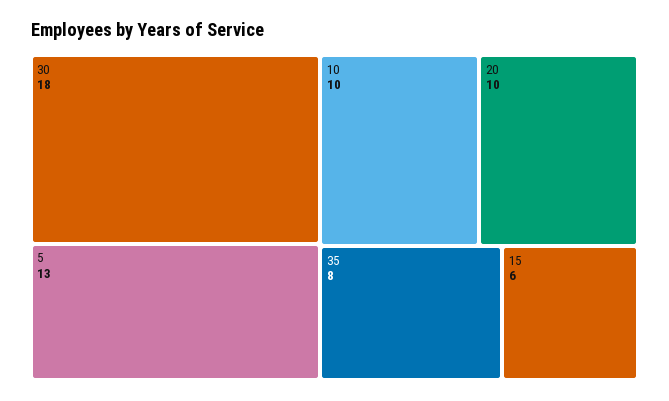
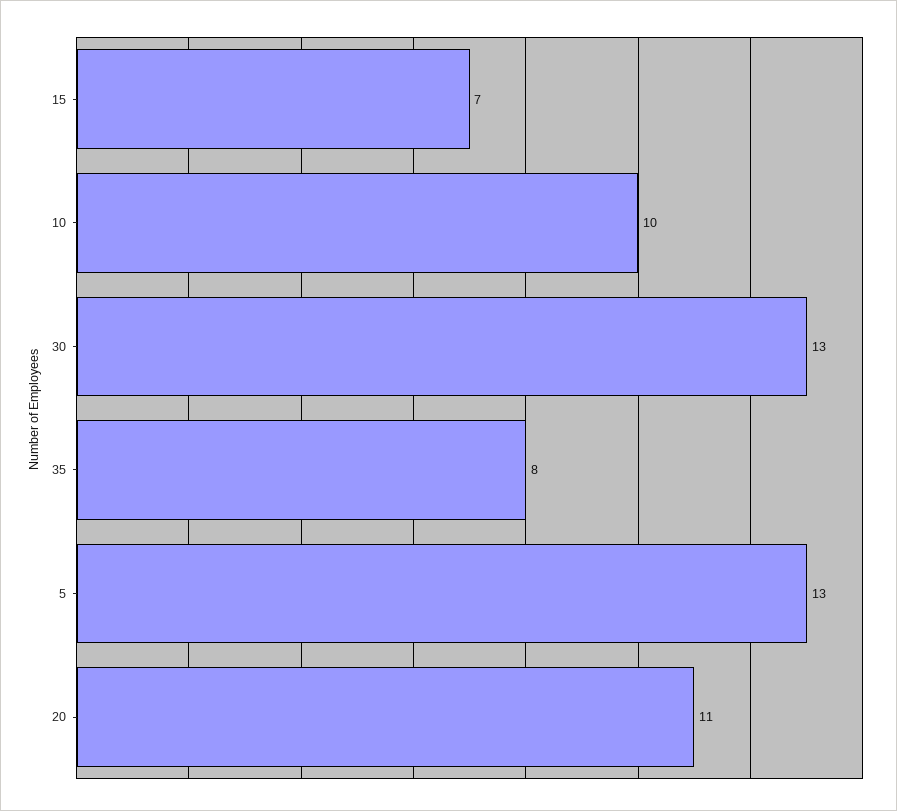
30: 18 -> 13
20: 10 -> 11
15: 6 -> 7

